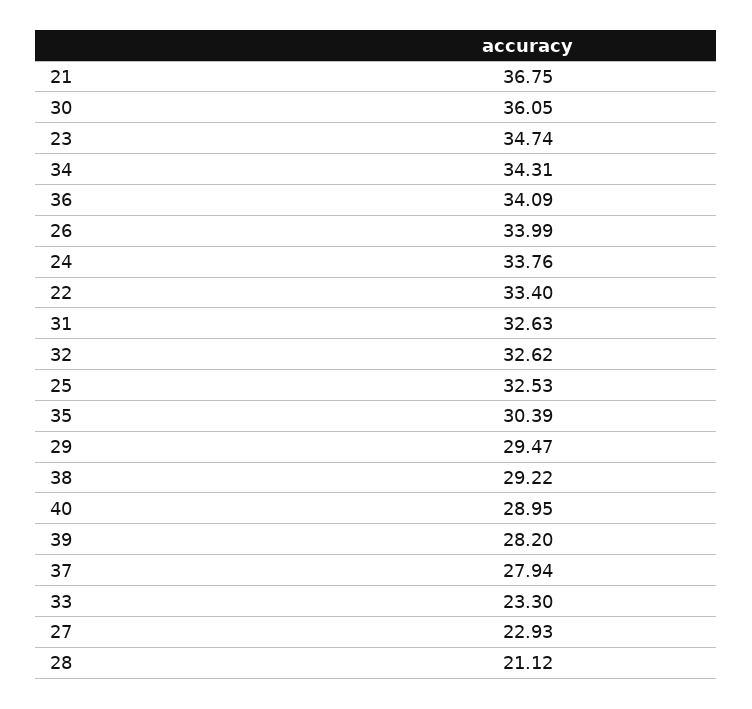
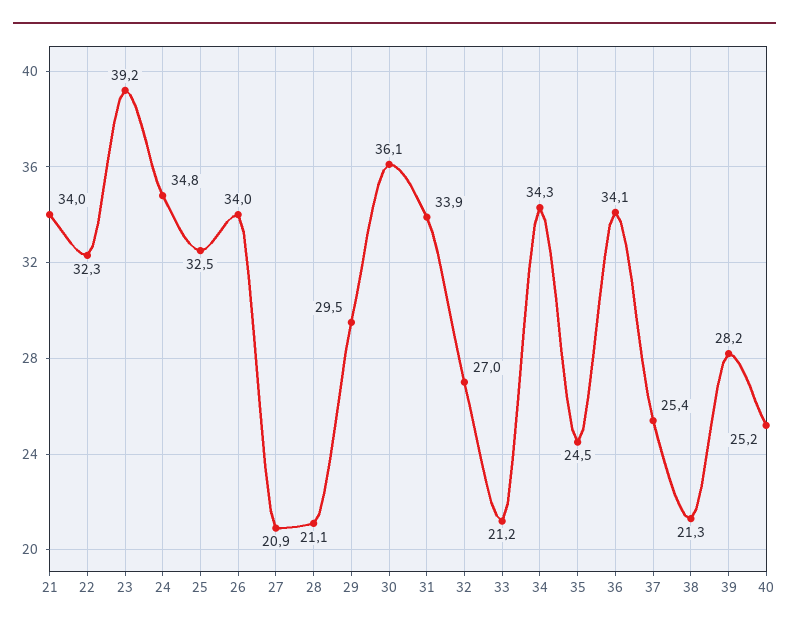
21: 36.75 -> 34
23: 34.74 -> 39.2
24: 33.76 -> 34.8
22: 33.4 -> 32.3
31: 32.63 -> 33.9
32: 32.62 -> 27
35: 30.39 -> 24.5
38: 29.22 -> 21.3
40: 28.95 -> 25.2
37: 27.94 -> 25.4
33: 23.3 -> 21.2
27: 22.93 -> 20.9

